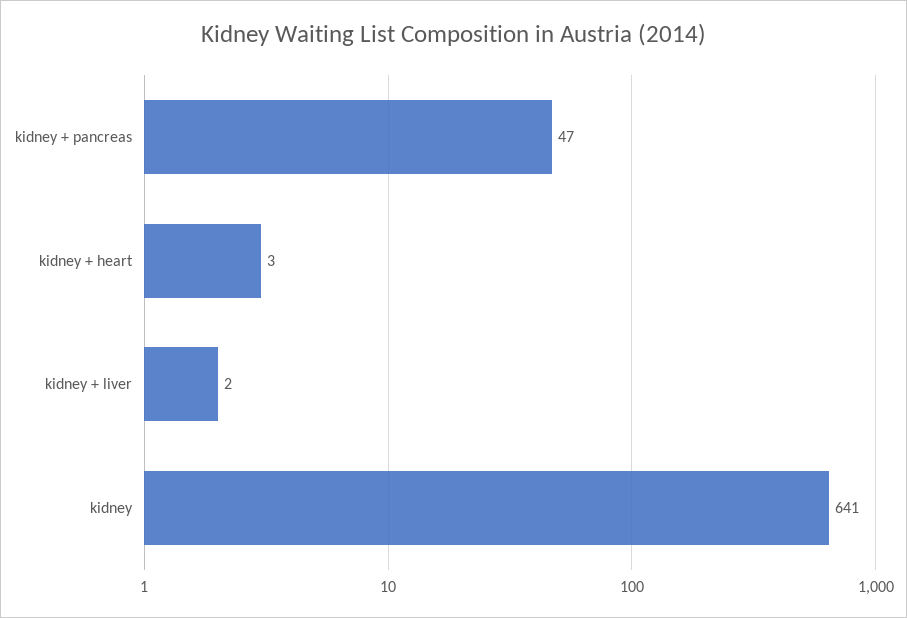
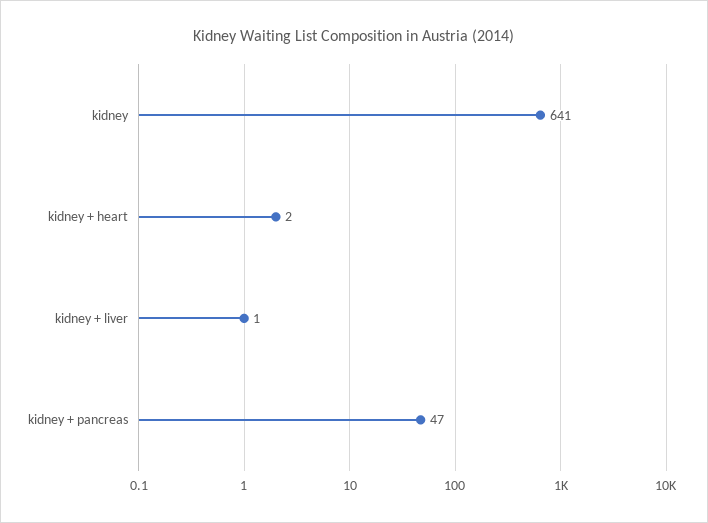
kidney + heart: 3 -> 2
kidney + liver: 2 -> 1

